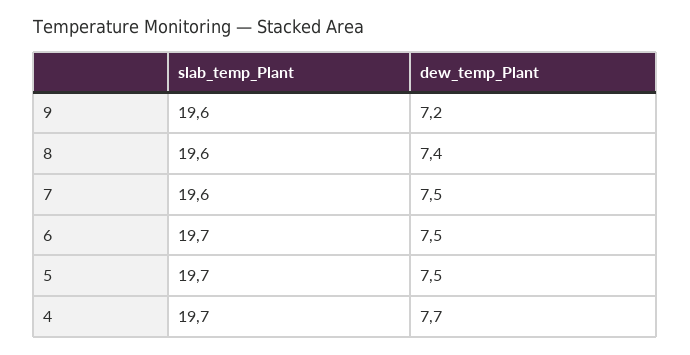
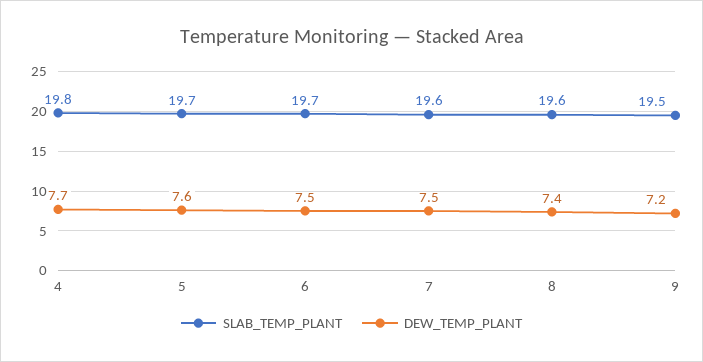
slab_temp_Plant, 9: 19.6 -> 19.5
dew_temp_Plant, 5: 7.5 -> 7.6
slab_temp_Plant, 4: 19.7 -> 19.8

